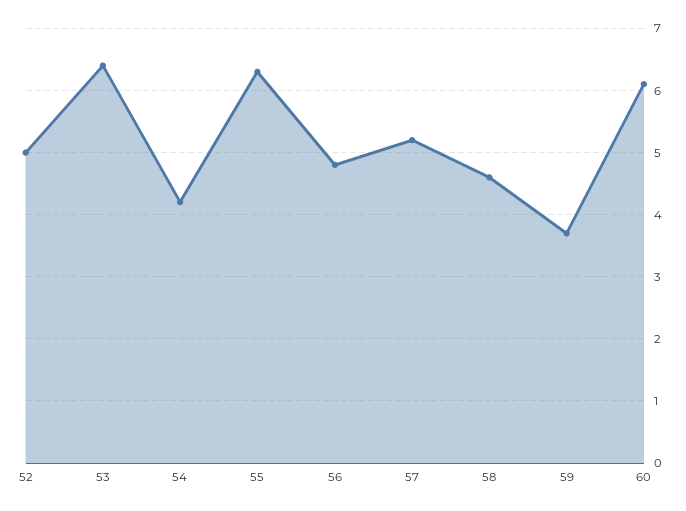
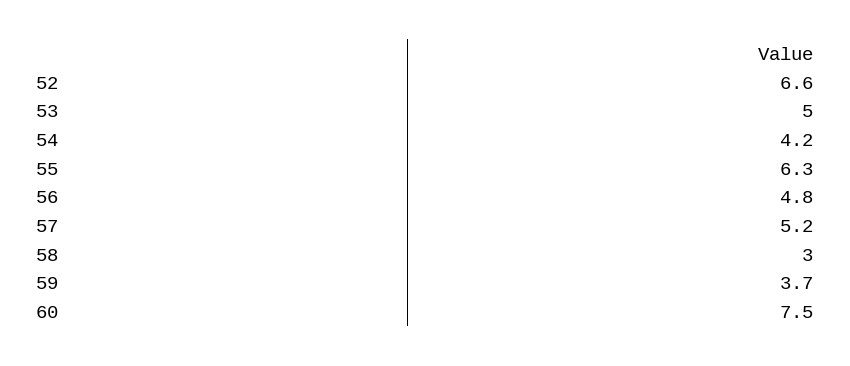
52: 5 -> 6.6
53: 6.4 -> 5
58: 4.6 -> 3
60: 6.1 -> 7.5

